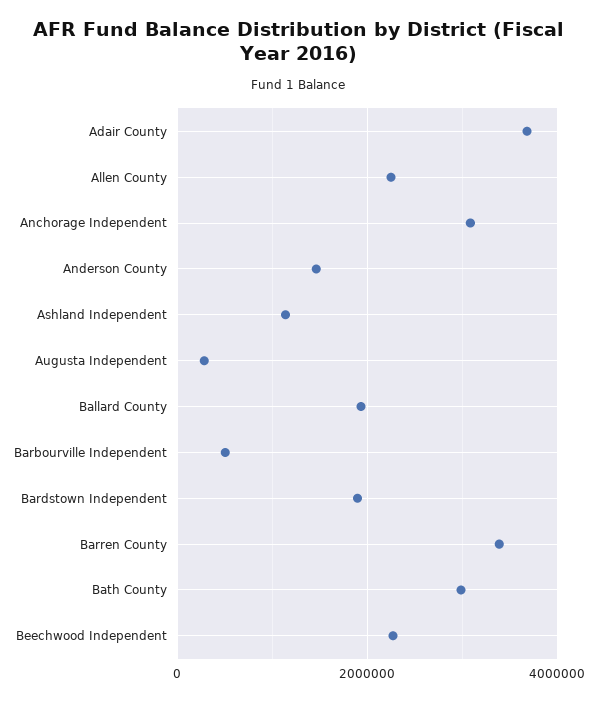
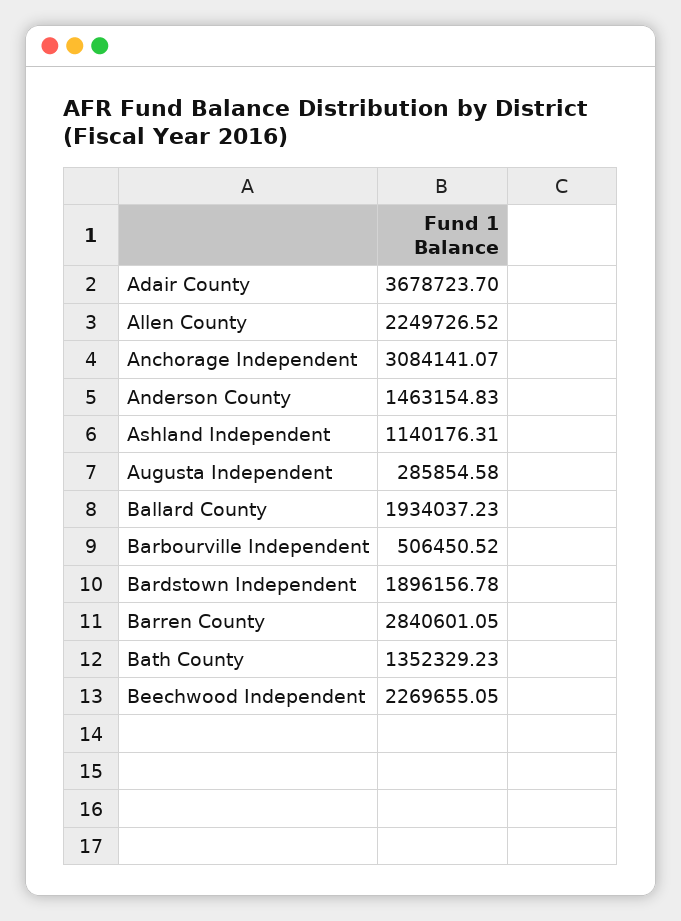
Barren County: 3400000 -> 2840601.05
Bath County: 3000000 -> 1352329.23

